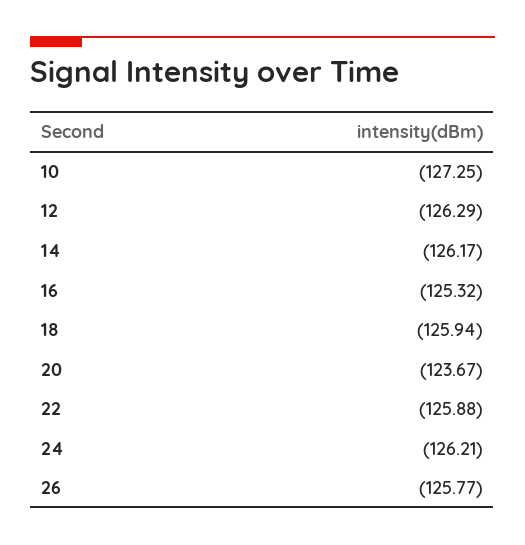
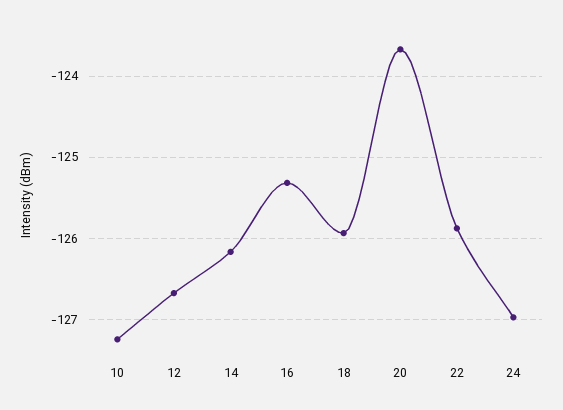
12: -126.29 -> -126.7
24: -126.21 -> -127
26: -125.77 -> none

